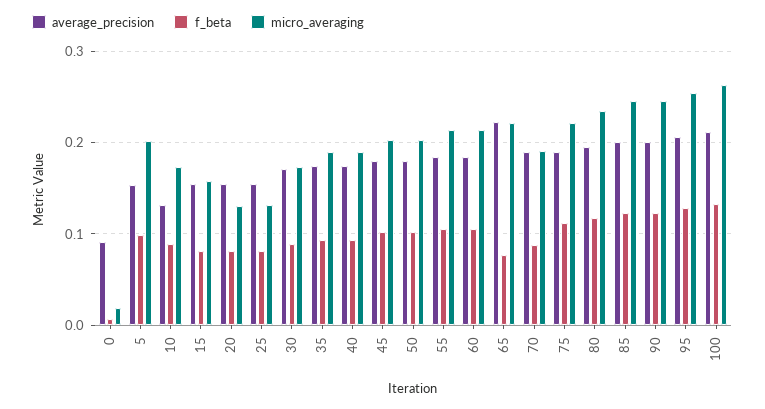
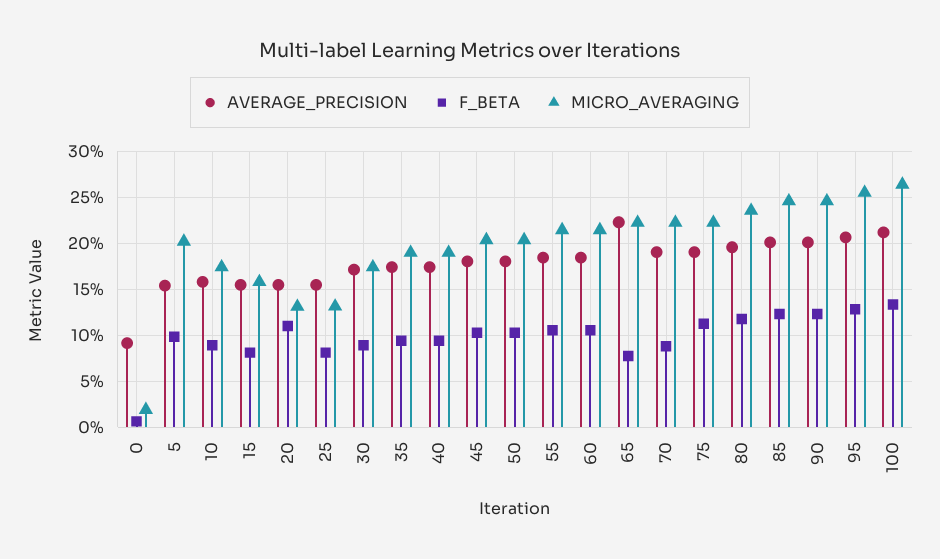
average_precision, 10: 0.13 -> 0.16
f_beta, 20: 0.08 -> 0.11
micro_averaging, 70: 0.19 -> 0.22

